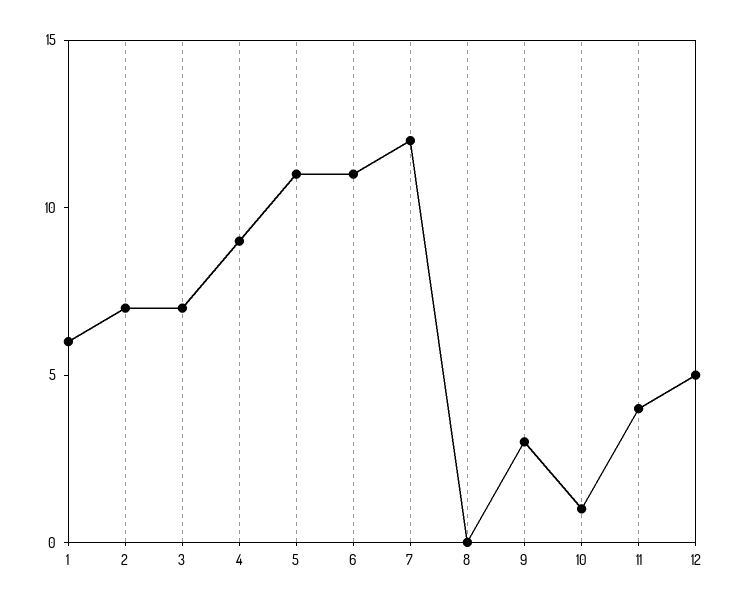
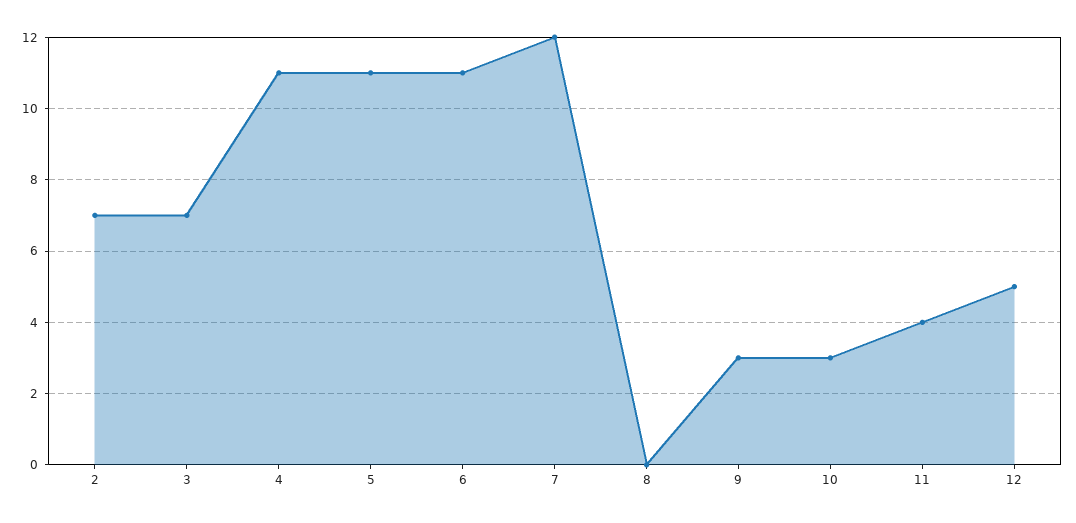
1: 6 -> none
4: 9 -> 11
10: 1 -> 3

